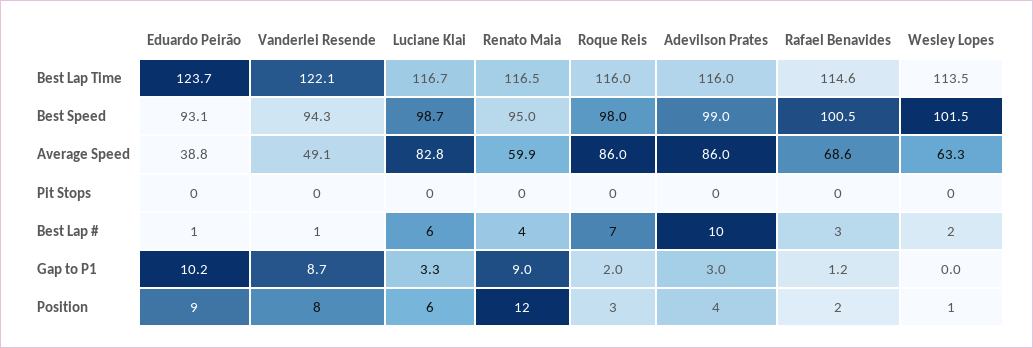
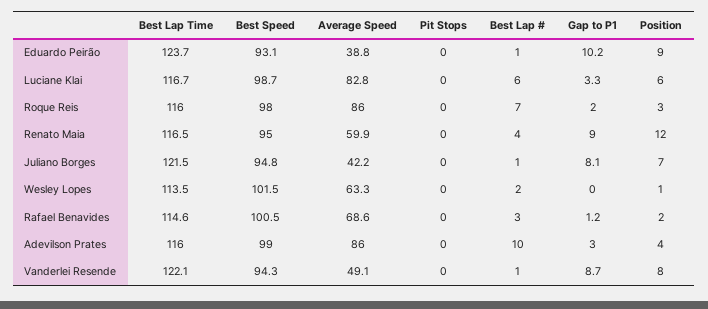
Juliano Borges, Best Lap Time: none -> 121.5
Juliano Borges, Best Speed: none -> 94.8
Juliano Borges, Average Speed: none -> 42.2
Juliano Borges, Pit Stops: none -> 0
Juliano Borges, Best Lap #: none -> 1
Juliano Borges, Gap to P1: none -> 8.1
Juliano Borges, Position: none -> 7

